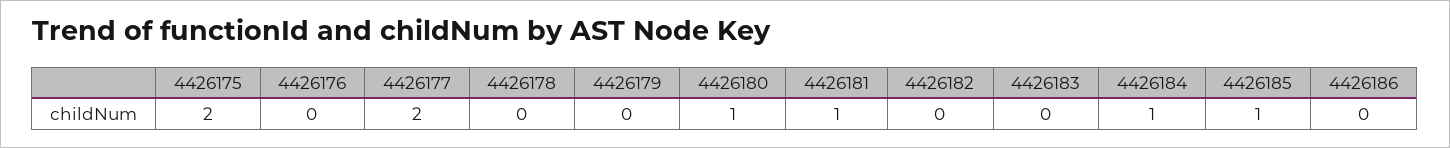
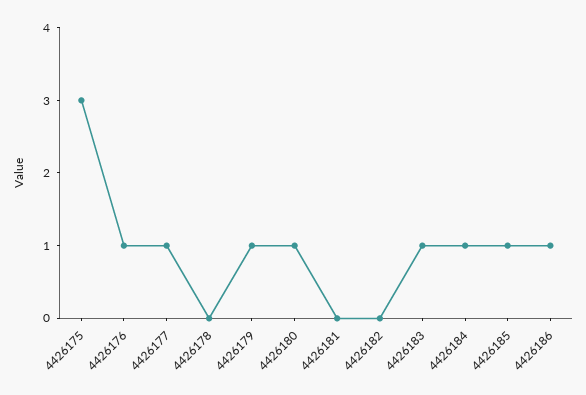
4426175: 2 -> 3
4426176: 0 -> 1
4426177: 2 -> 1
4426179: 0 -> 1
4426181: 1 -> 0
4426183: 0 -> 1
4426186: 0 -> 1

